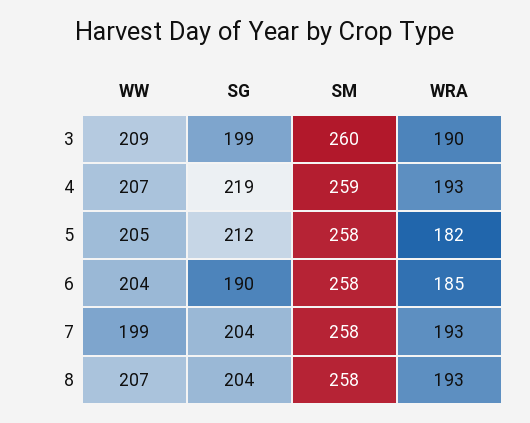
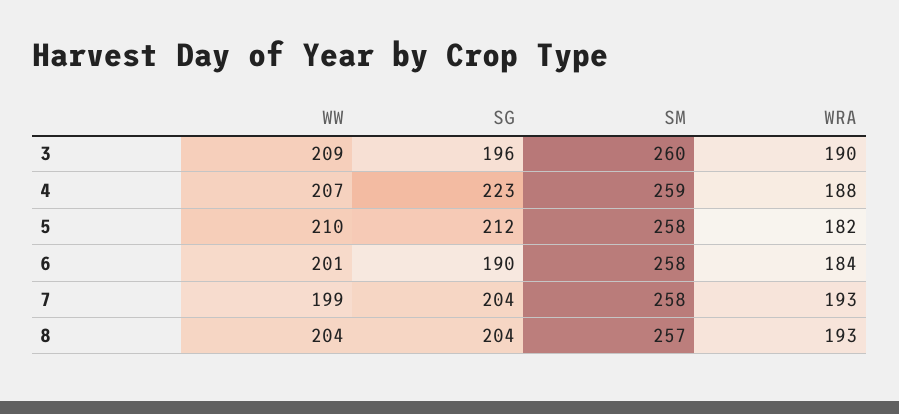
SG, 3: 199 -> 196
SG, 4: 219 -> 223
WRA, 4: 193 -> 188
WW, 5: 205 -> 210
WW, 6: 204 -> 201
WRA, 6: 185 -> 184
WW, 8: 207 -> 204
SM, 8: 258 -> 257

